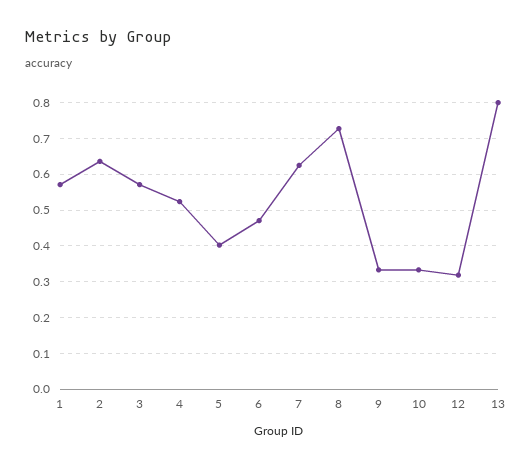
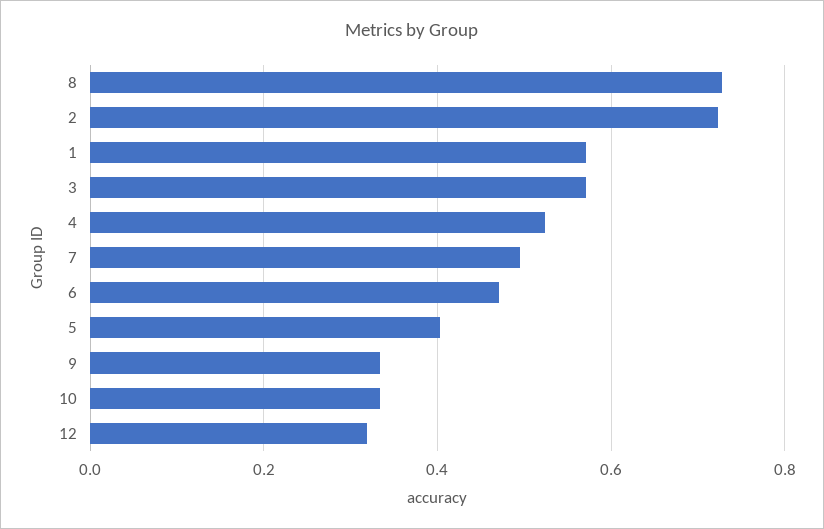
2: 0.64 -> 0.72
7: 0.62 -> 0.5
13: 0.8 -> none

